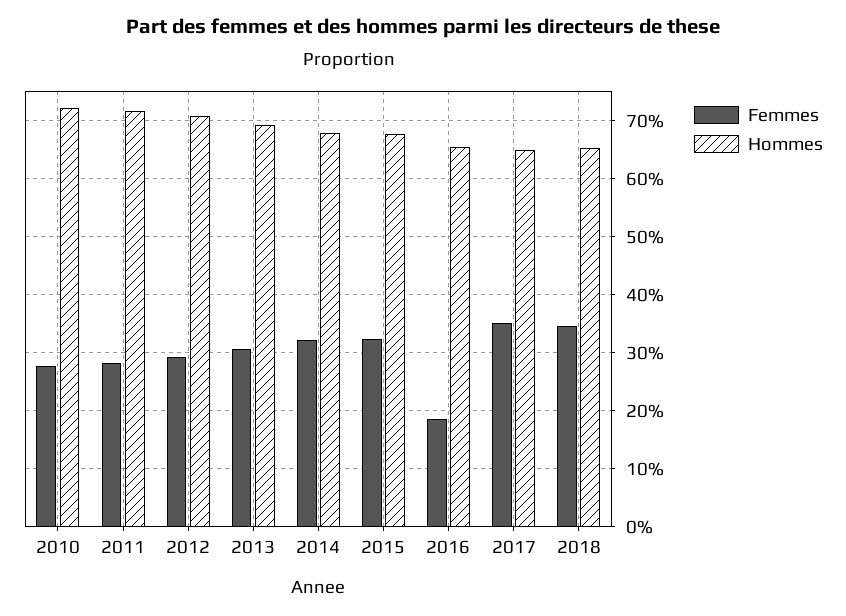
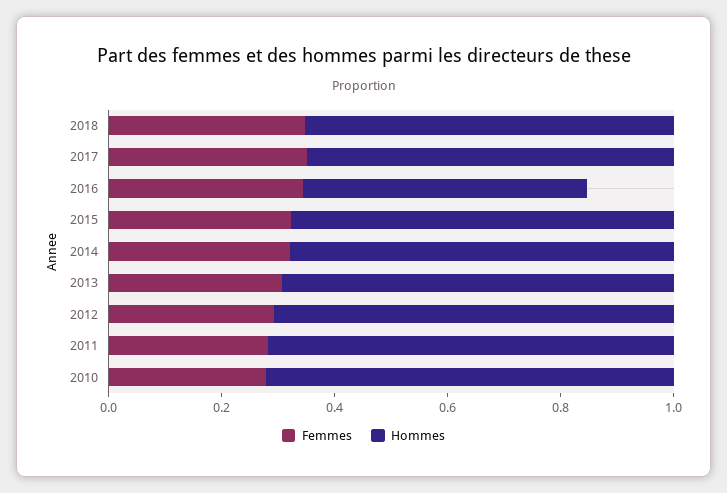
Femmes, 2016: 0.18 -> 0.35
Hommes, 2016: 0.66 -> 0.5

